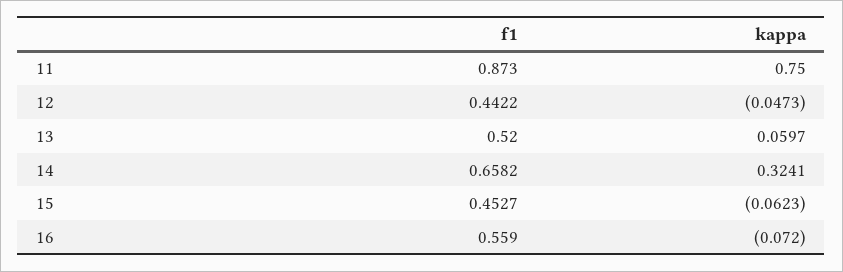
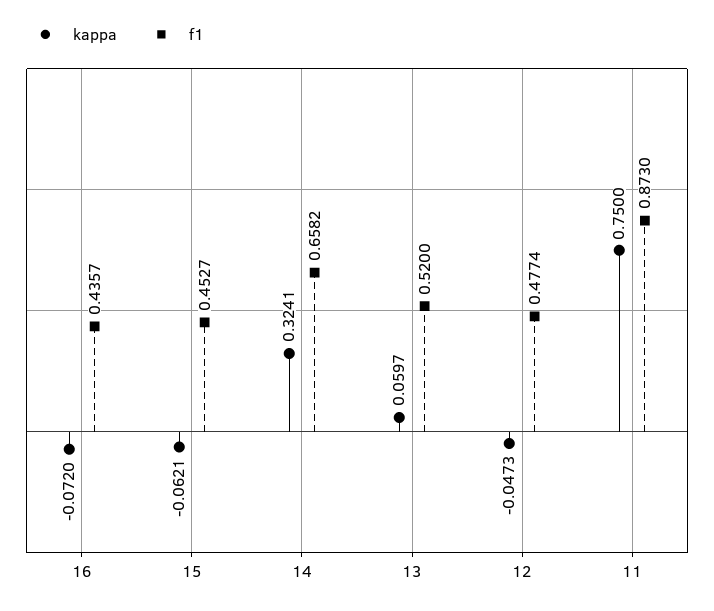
f1, 12: 0.4422 -> 0.4774
kappa, 15: -0.0623 -> -0.0621
f1, 16: 0.559 -> 0.4357

